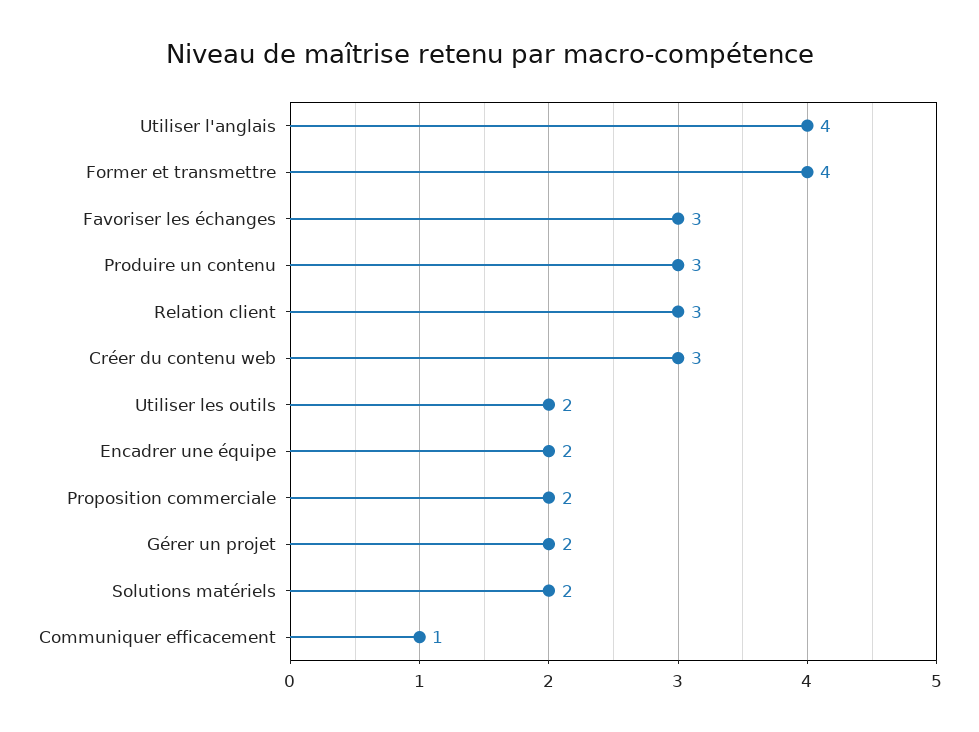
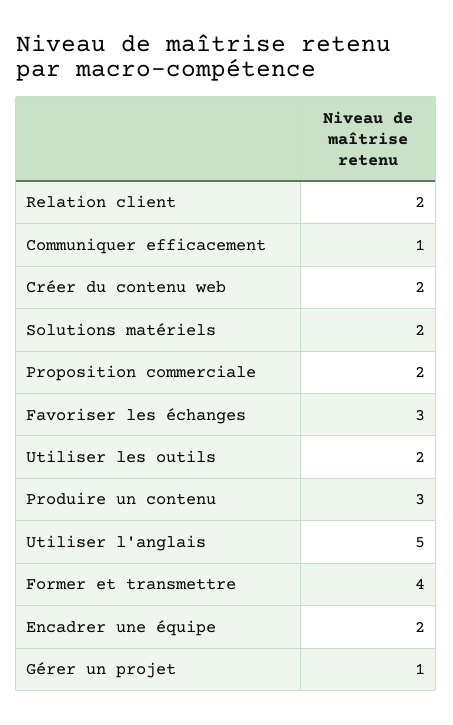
Utiliser l'anglais: 4 -> 5
Relation client: 3 -> 2
Créer du contenu web: 3 -> 2
Gérer un projet: 2 -> 1

